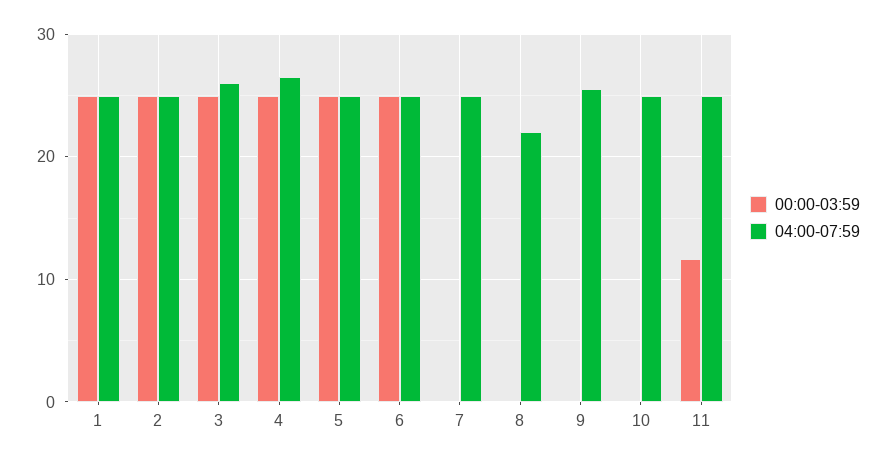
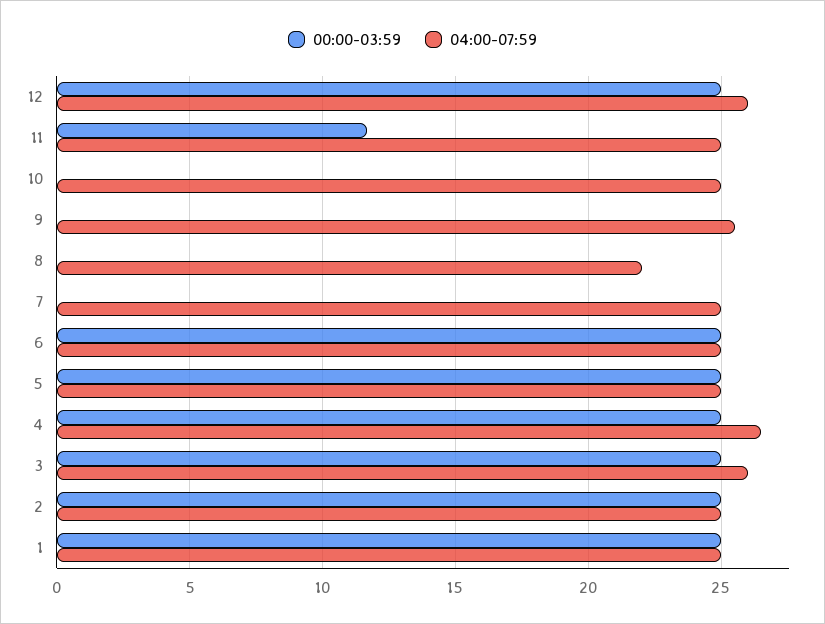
00:00-03:59, 12: none -> 25
04:00-07:59, 12: none -> 26

